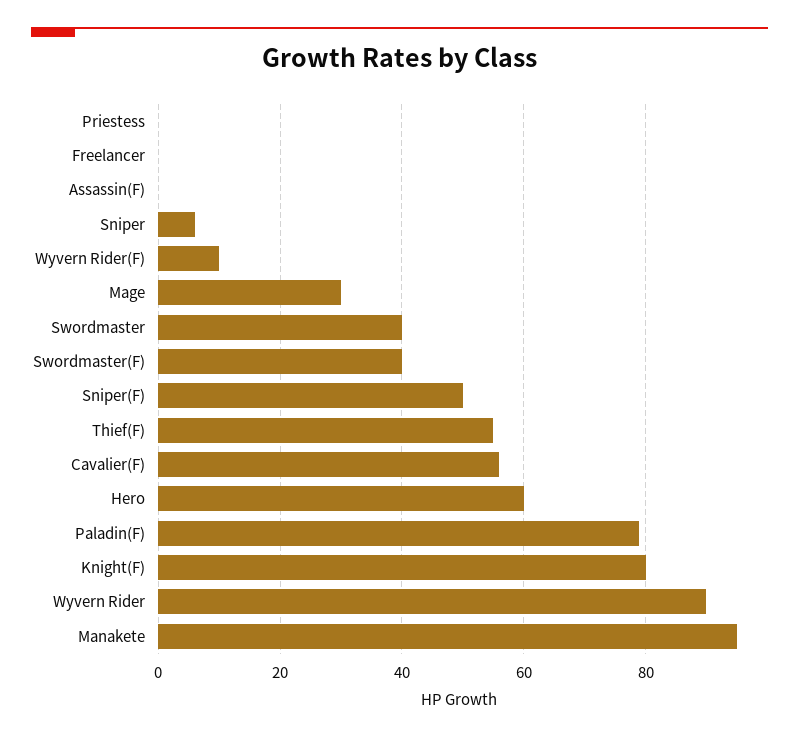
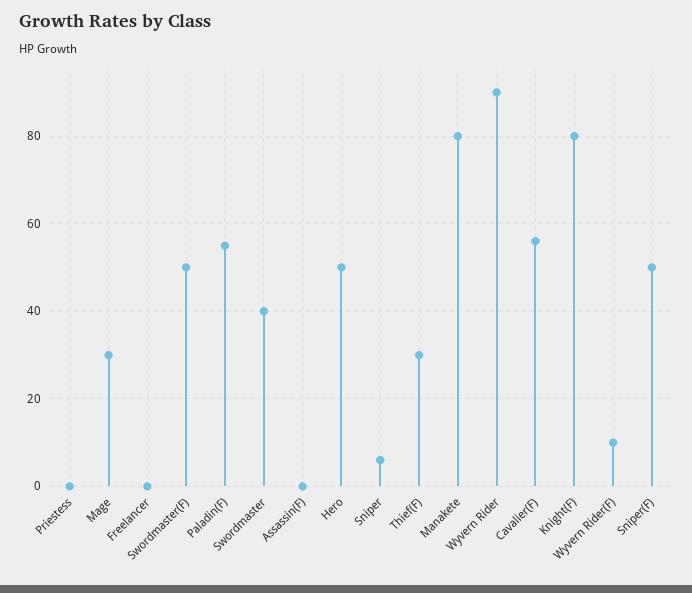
Swordmaster(F): 40 -> 50
Thief(F): 55 -> 30
Hero: 60 -> 50
Paladin(F): 80 -> 55
Manakete: 95 -> 80

